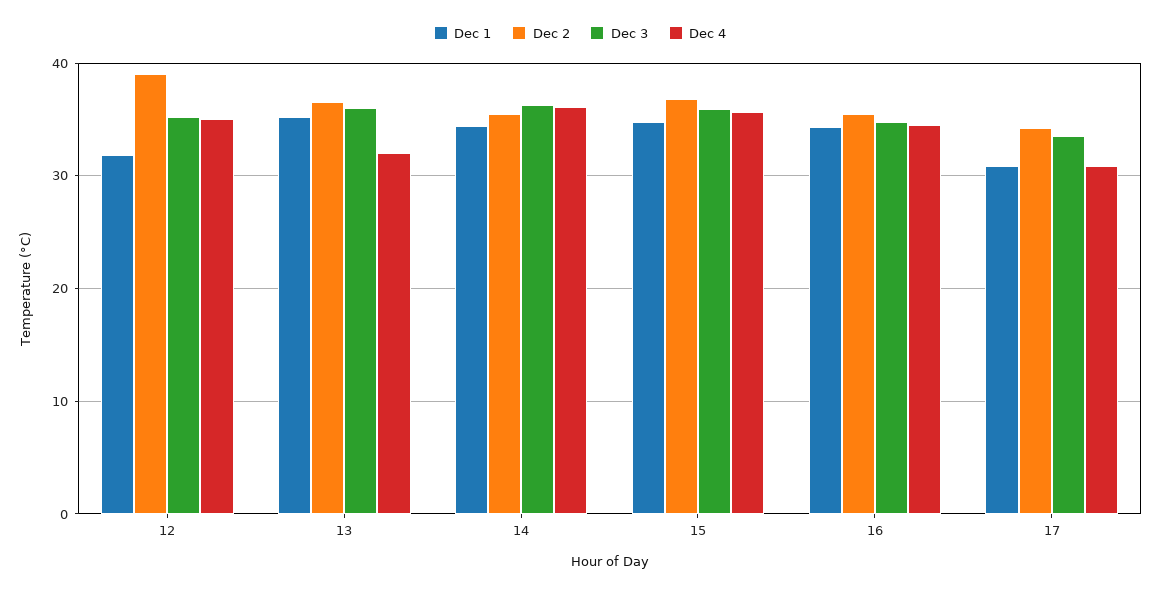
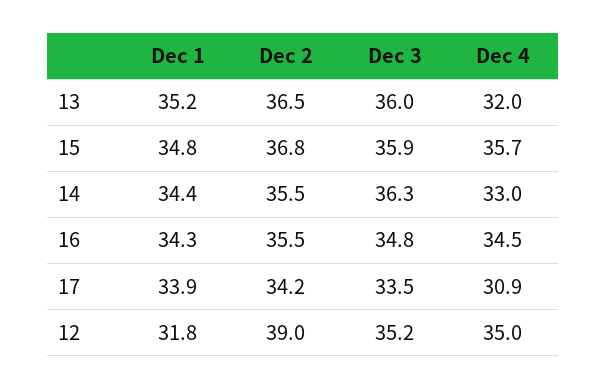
Dec 4, 14: 36 -> 33
Dec 1, 17: 31 -> 33.9

